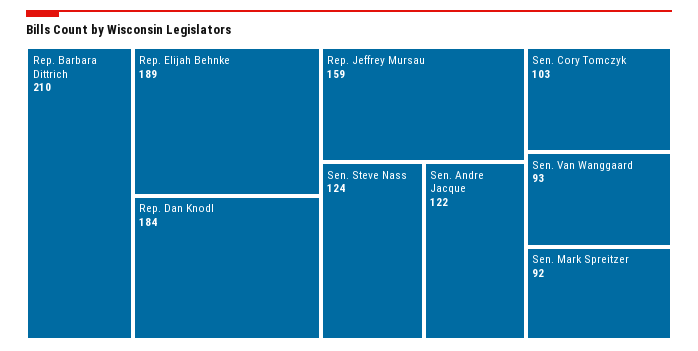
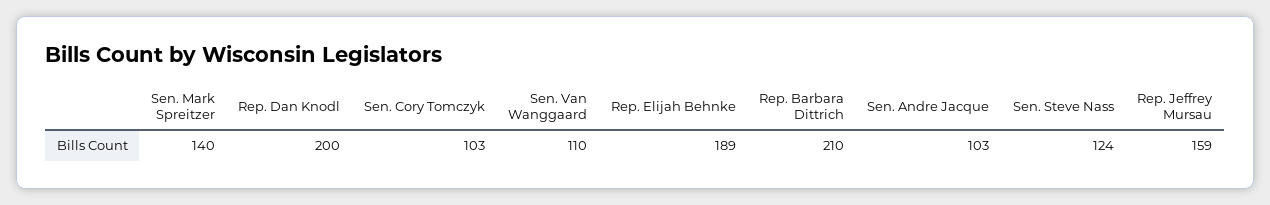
Rep. Dan Knodl: 184 -> 200
Sen. Andre Jacque: 122 -> 103
Sen. Van Wanggaard: 93 -> 110
Sen. Mark Spreitzer: 92 -> 140

